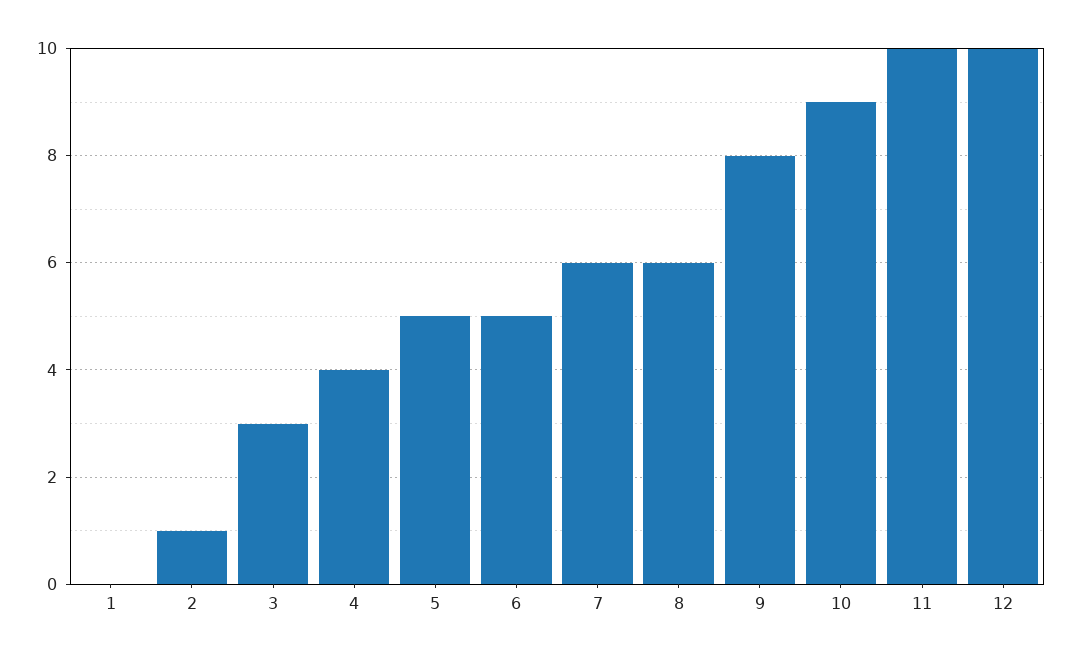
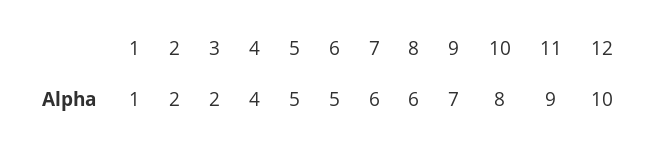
1: 0 -> 1
2: 1 -> 2
3: 3 -> 2
9: 8 -> 7
10: 9 -> 8
11: 10 -> 9

